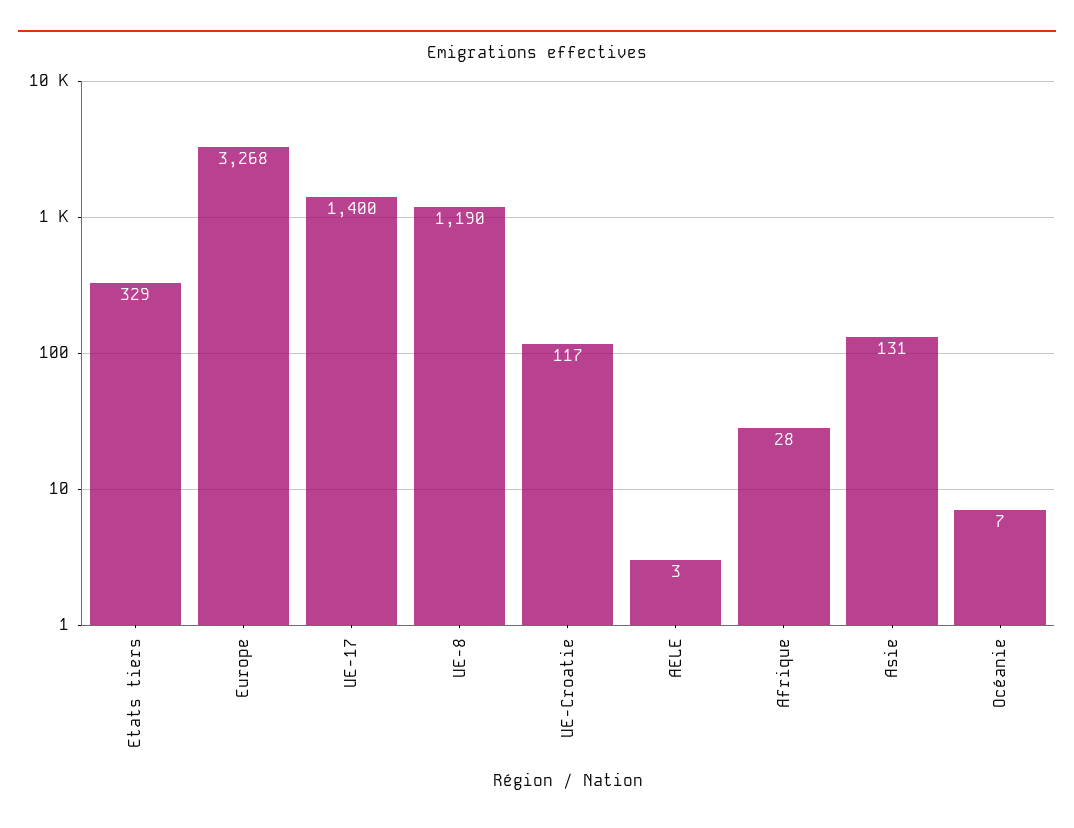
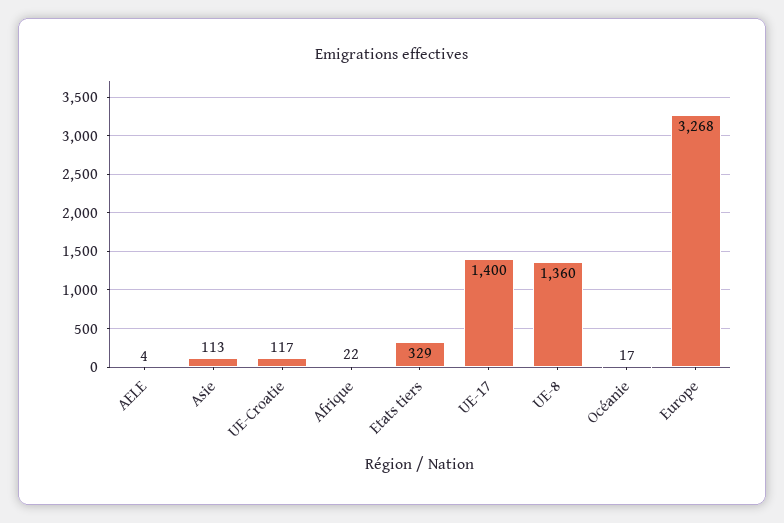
UE-8: 1190 -> 1360
AELE: 3 -> 4
Afrique: 28 -> 22
Asie: 131 -> 113
Océanie: 7 -> 17

